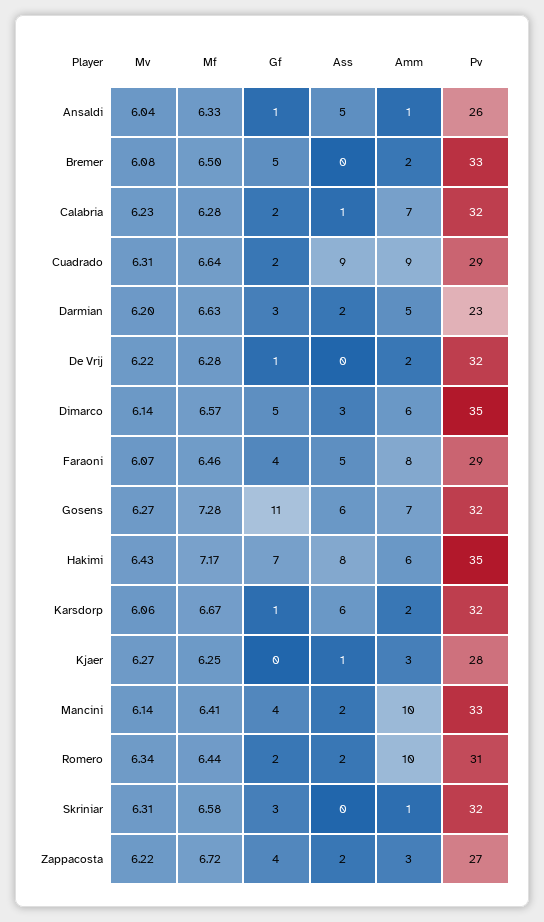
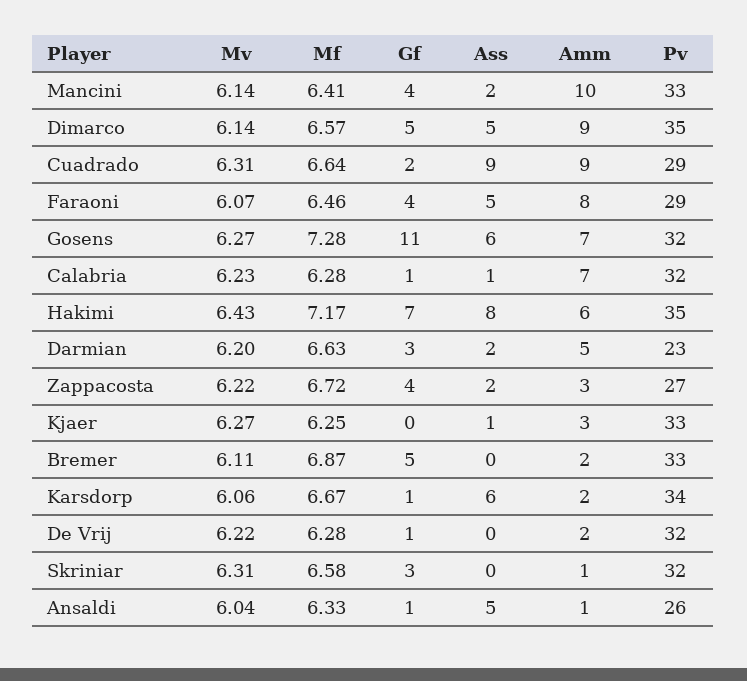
Mv, Bremer: 6.08 -> 6.11
Mf, Bremer: 6.5 -> 6.87
Gf, Calabria: 2 -> 1
Ass, Dimarco: 3 -> 5
Amm, Dimarco: 6 -> 9
Pv, Karsdorp: 32 -> 34
Pv, Kjaer: 28 -> 33
Mv, Romero: 6.34 -> none
Mf, Romero: 6.44 -> none
Gf, Romero: 2 -> none
Ass, Romero: 2 -> none
Amm, Romero: 10 -> none
Pv, Romero: 31 -> none

